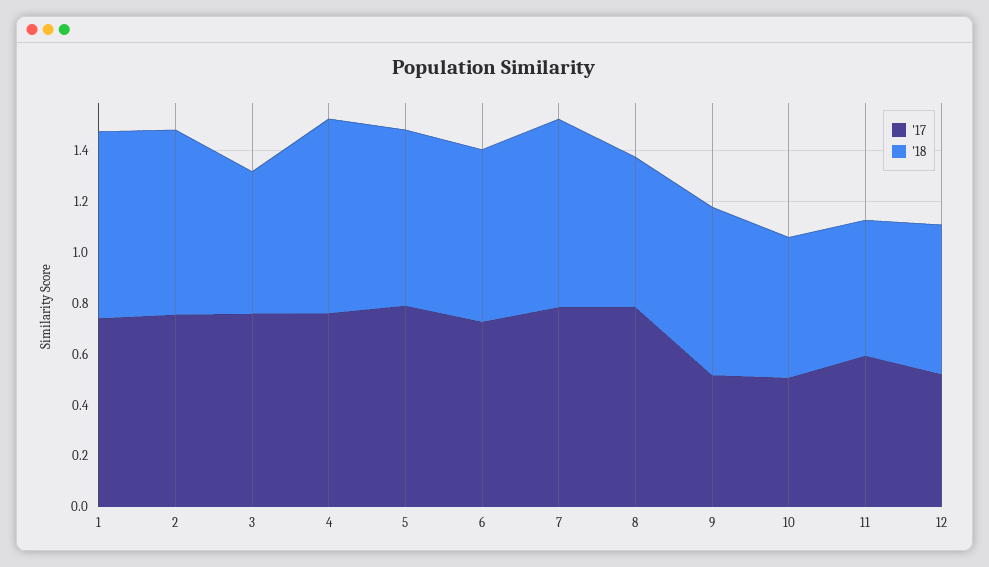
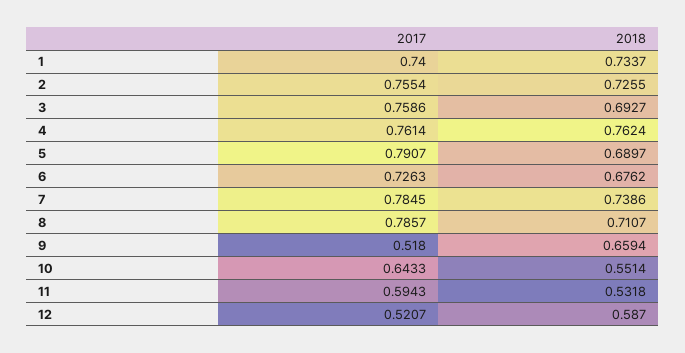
'18, 3: 0.55 -> 0.6927
'18, 8: 0.6 -> 0.7107
'17, 10: 0.5 -> 0.6433

